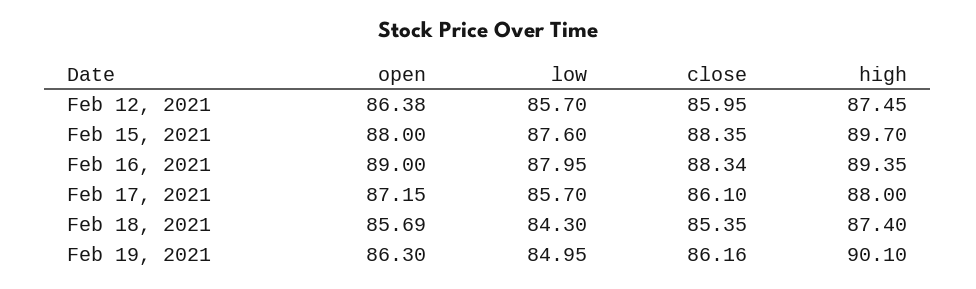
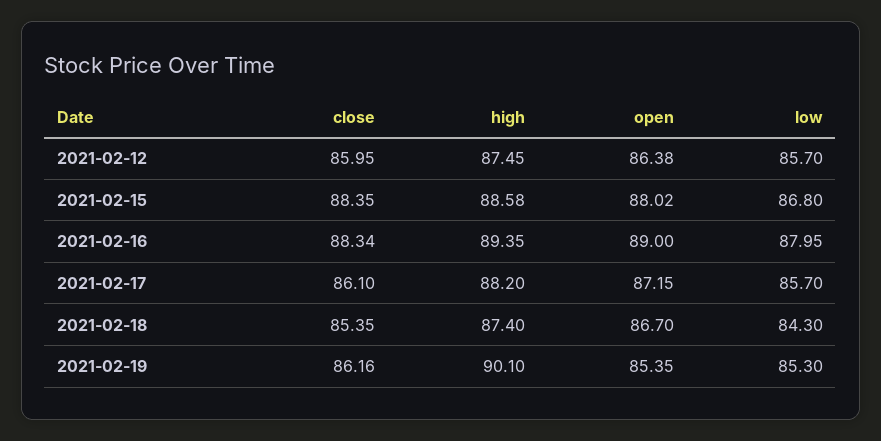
open, Feb 15, 2021: 88 -> 88.02
low, Feb 15, 2021: 87.6 -> 86.8
high, Feb 15, 2021: 89.7 -> 88.58
high, Feb 17, 2021: 88 -> 88.2
open, Feb 18, 2021: 85.69 -> 86.7
open, Feb 19, 2021: 86.3 -> 85.35
low, Feb 19, 2021: 84.95 -> 85.3

